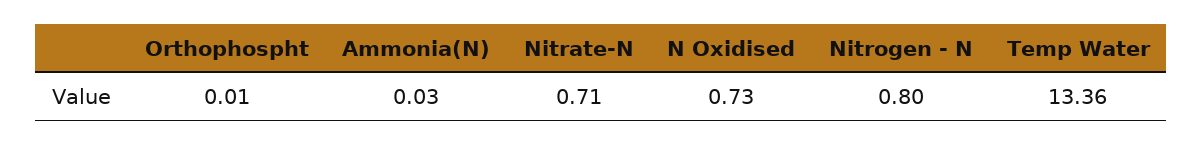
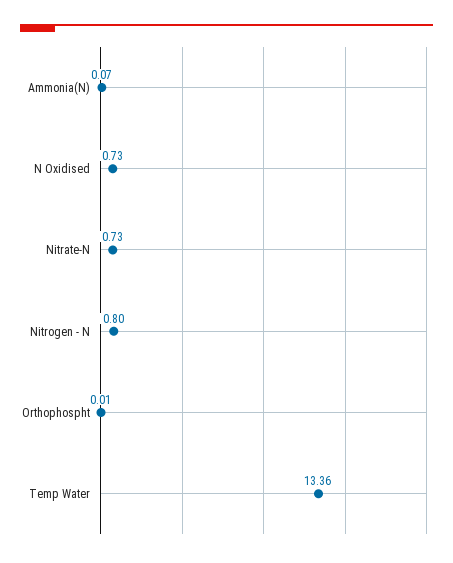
Ammonia(N): 0.03 -> 0.07
Nitrate-N: 0.71 -> 0.73

